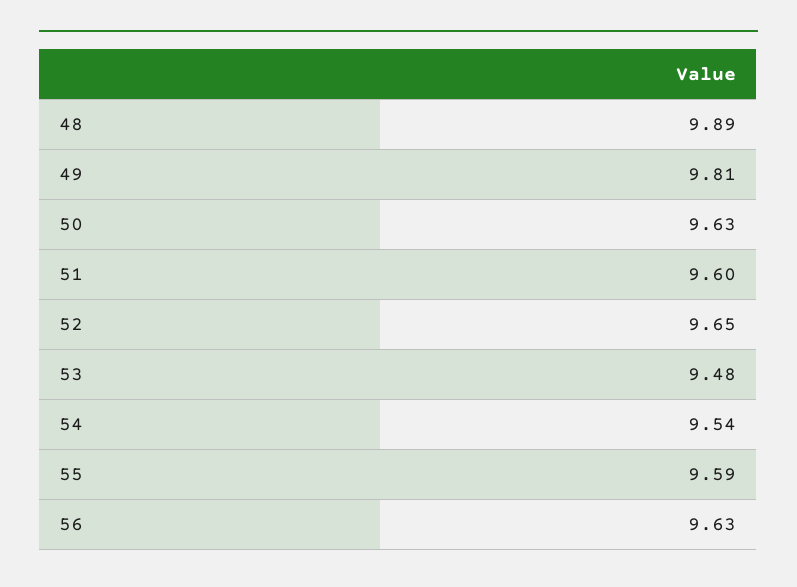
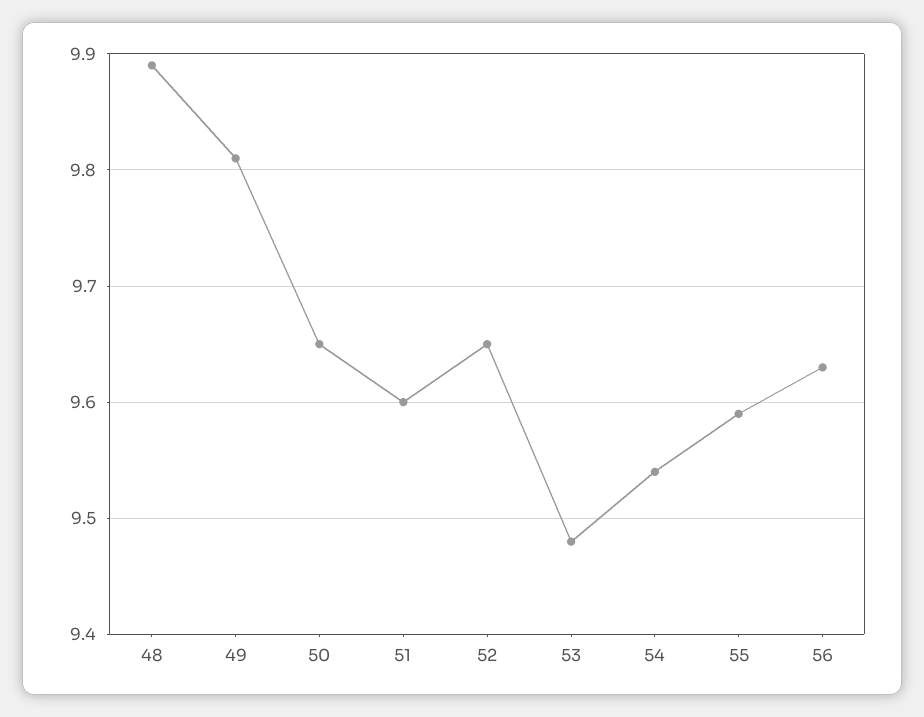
50: 9.63 -> 9.65

